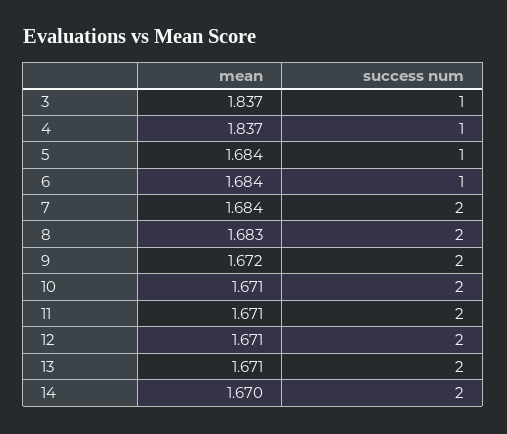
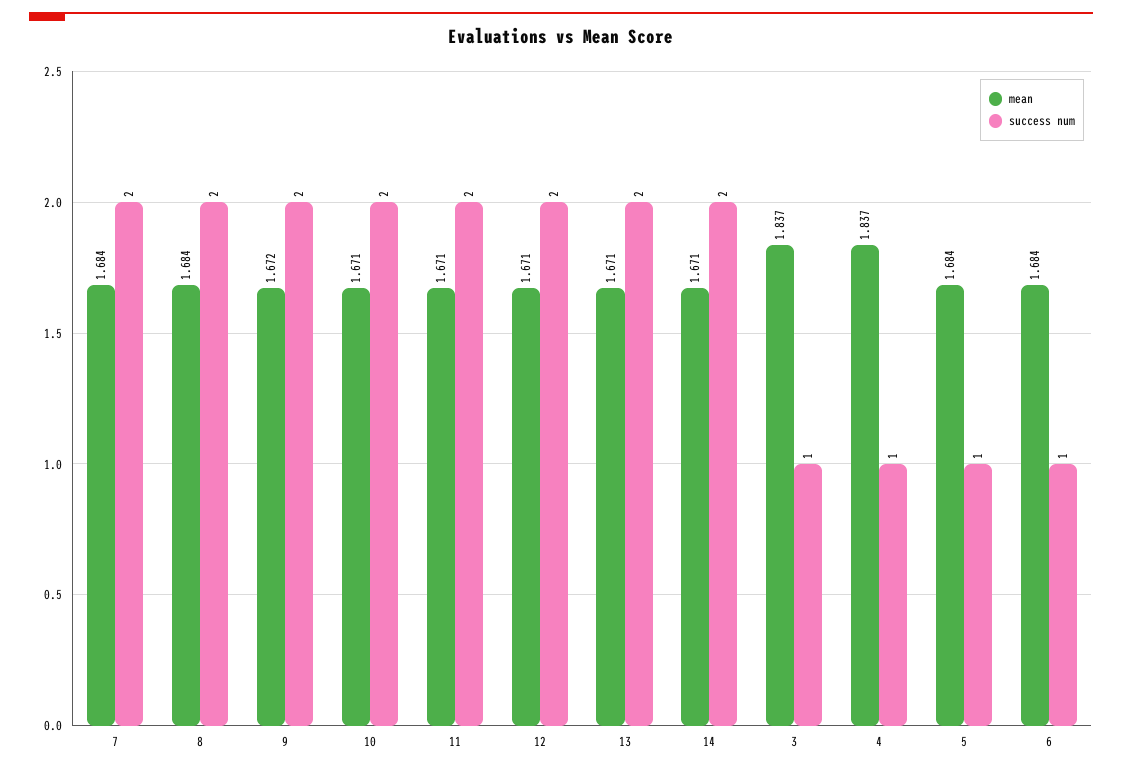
mean, 8: 1.683 -> 1.684
mean, 14: 1.67 -> 1.671

